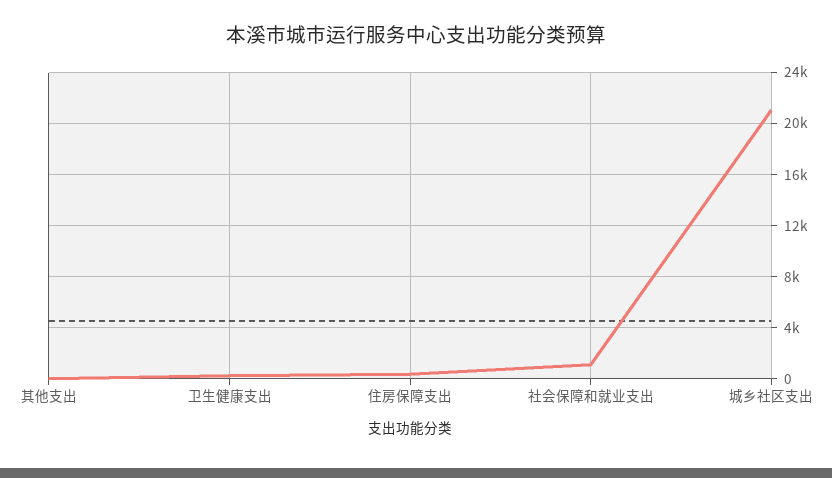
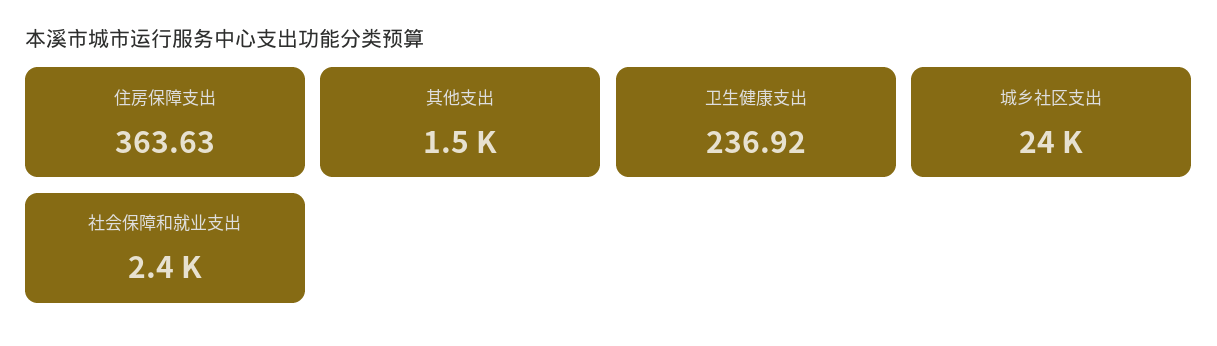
其他支出: 0 -> 1500
社会保障和就业支出: 1000 -> 2400
城乡社区支出: 21000 -> 24000

